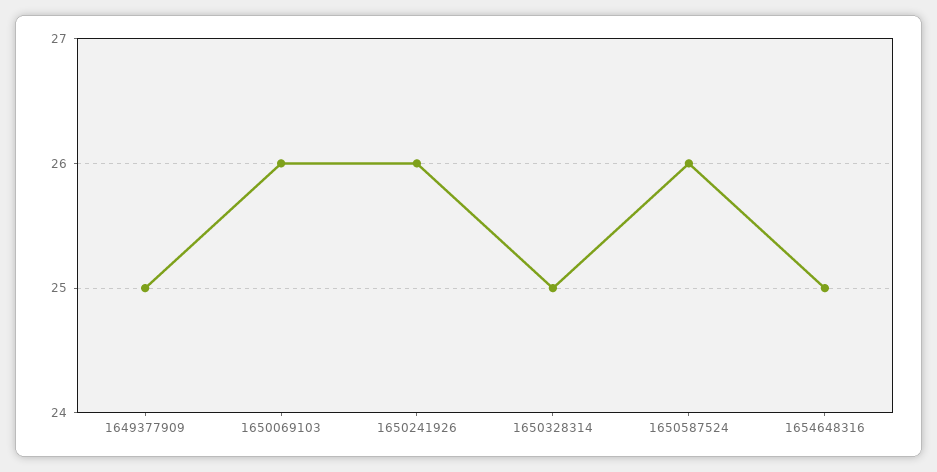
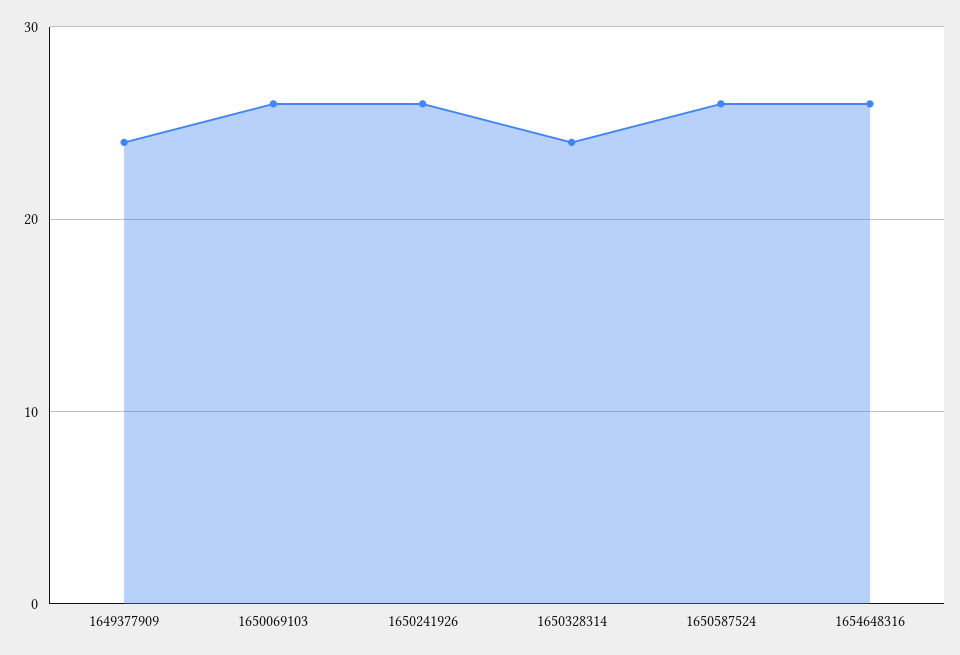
1649377909: 25 -> 24
1650328314: 25 -> 24
1654648316: 25 -> 26

